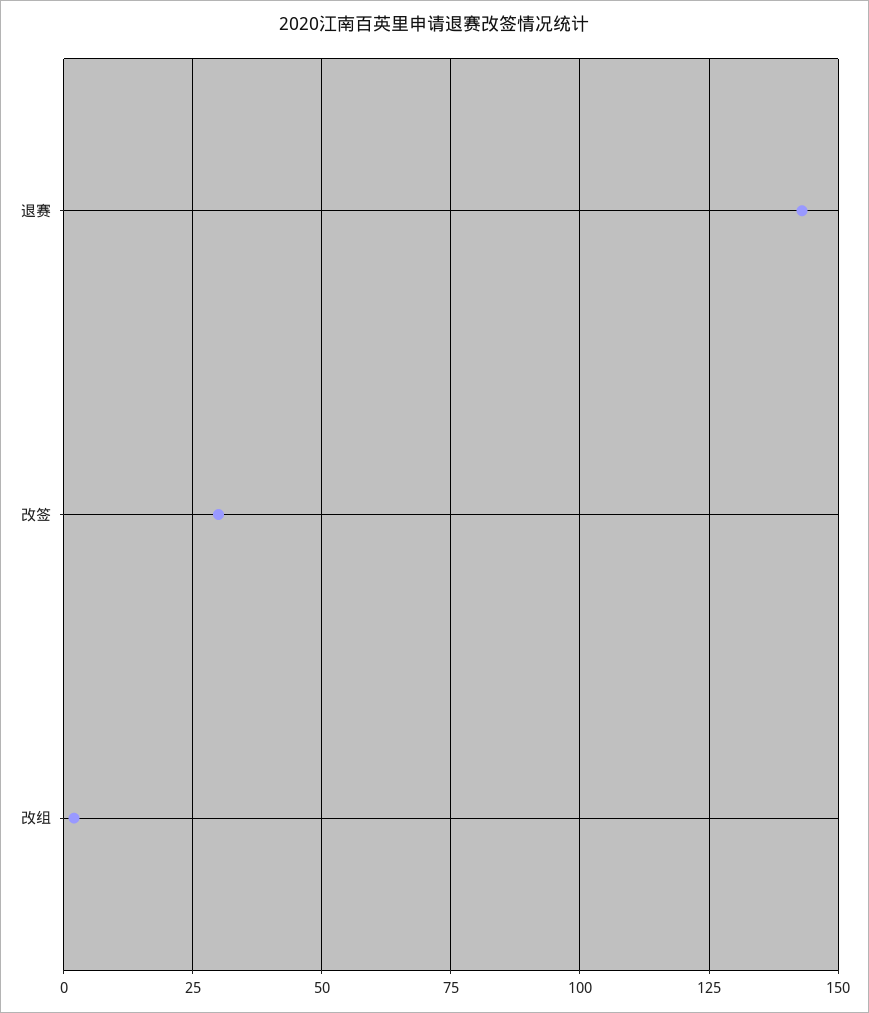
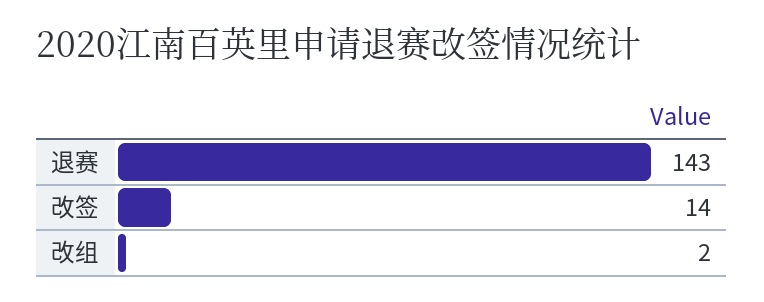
改签: 30 -> 14

